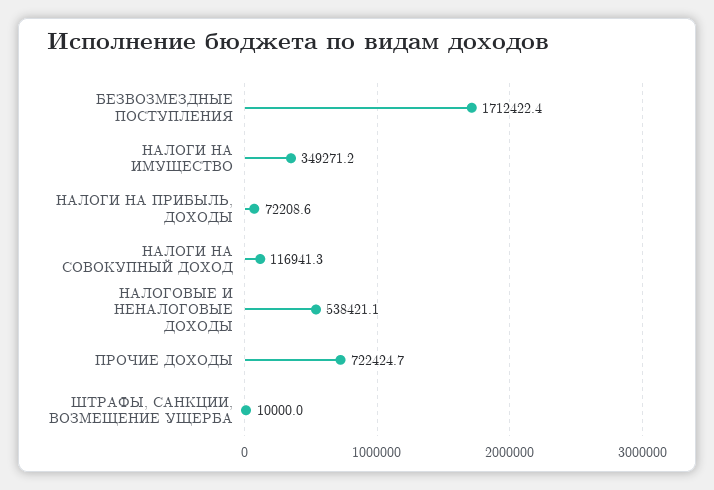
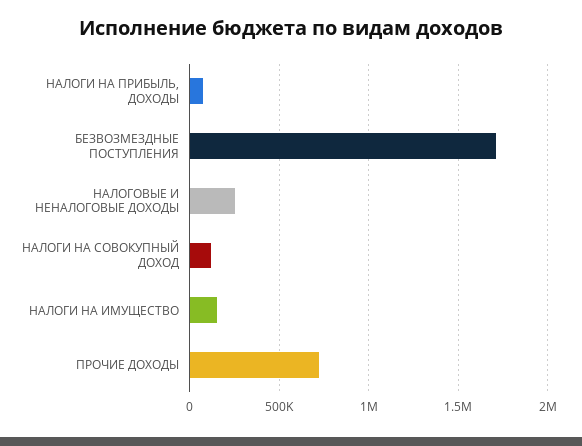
НАЛОГИ НА ИМУЩЕСТВО: 349271.2 -> 150000
НАЛОГОВЫЕ И НЕНАЛОГОВЫЕ ДОХОДЫ: 538421.1 -> 250000
ШТРАФЫ, САНКЦИИ, ВОЗМЕЩЕНИЕ УЩЕРБА: 10000 -> none

